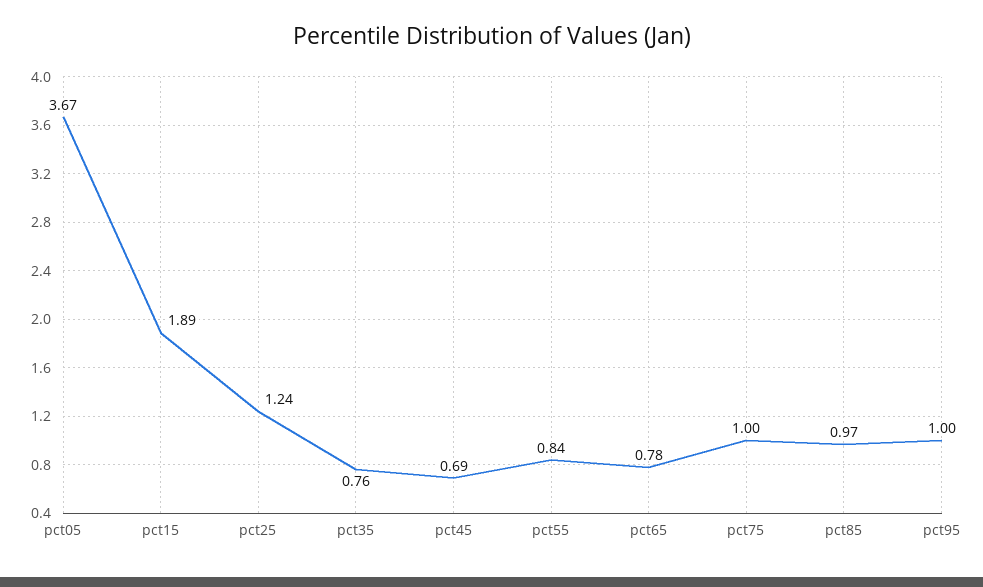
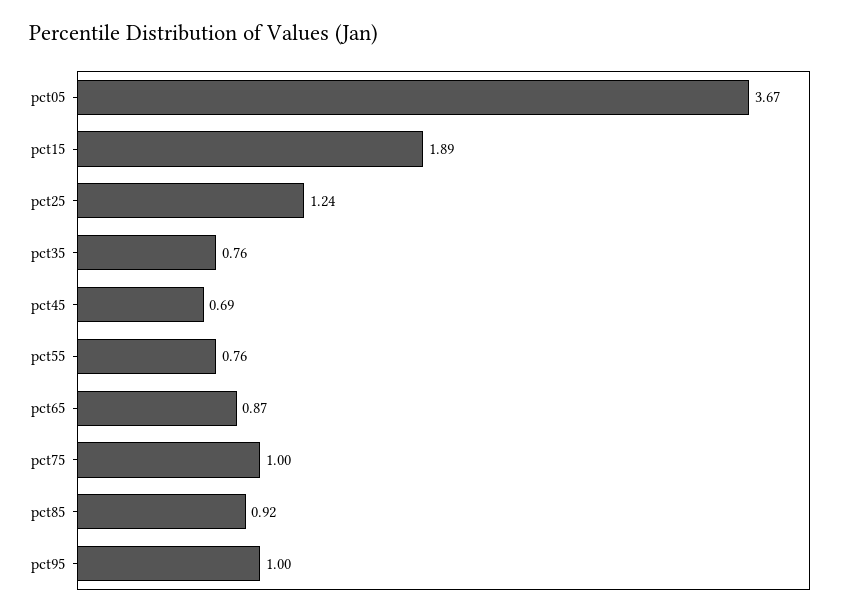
pct55: 0.84 -> 0.76
pct65: 0.78 -> 0.87
pct85: 0.97 -> 0.92

